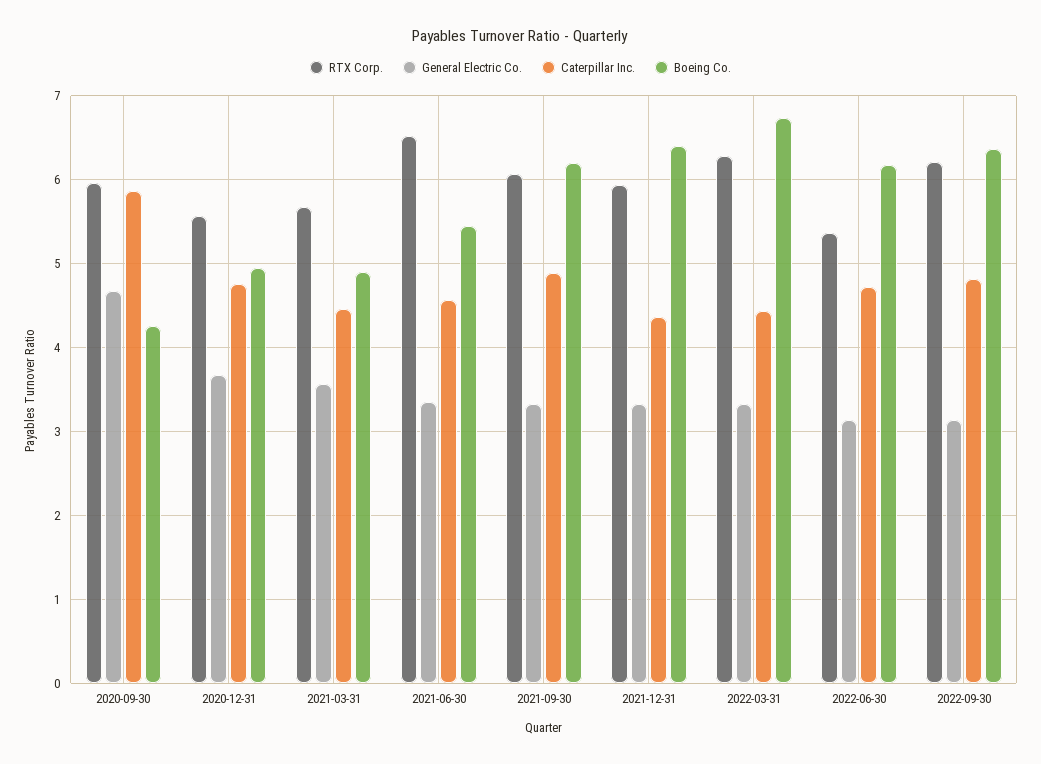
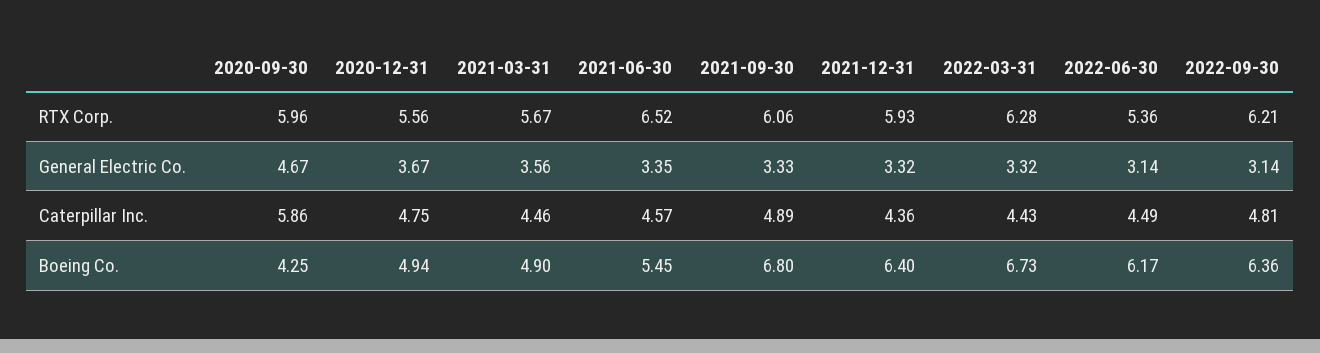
Boeing Co., 2021-09-30: 6.2 -> 6.8
Caterpillar Inc., 2022-06-30: 4.7 -> 4.49

